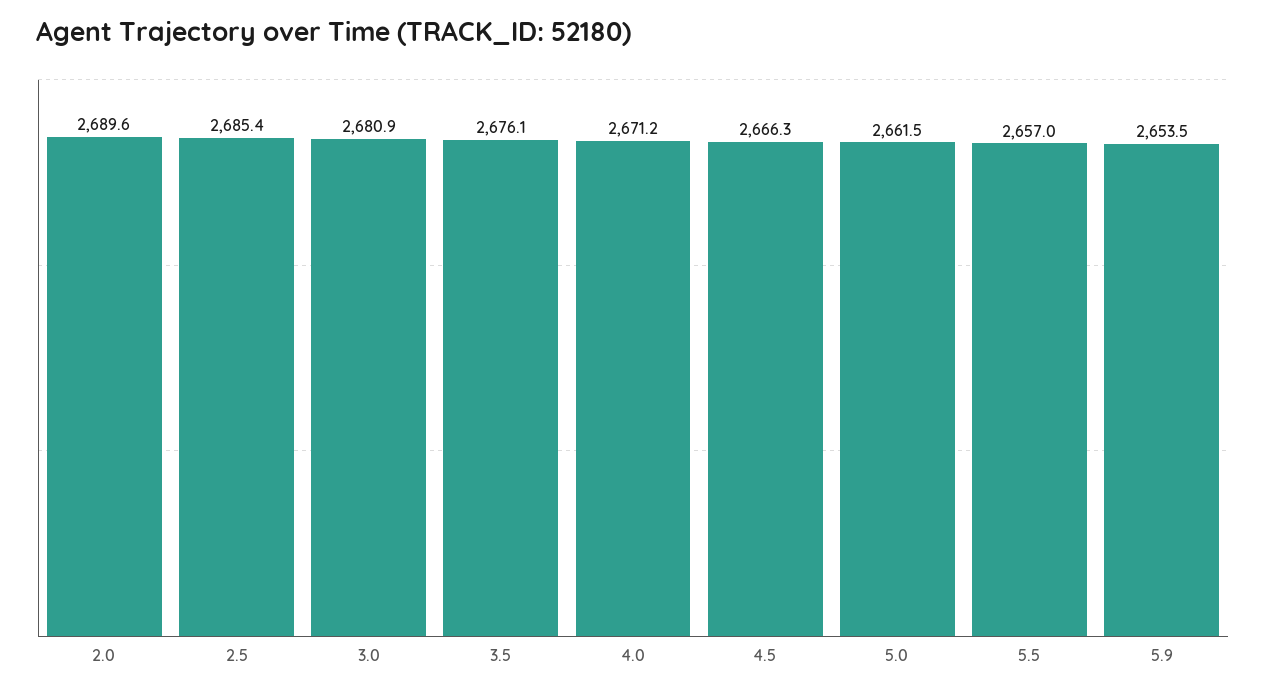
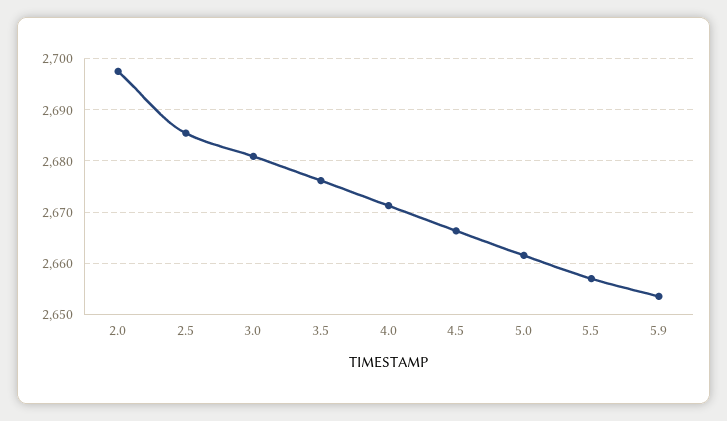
2.0: 2689.6 -> 2698

